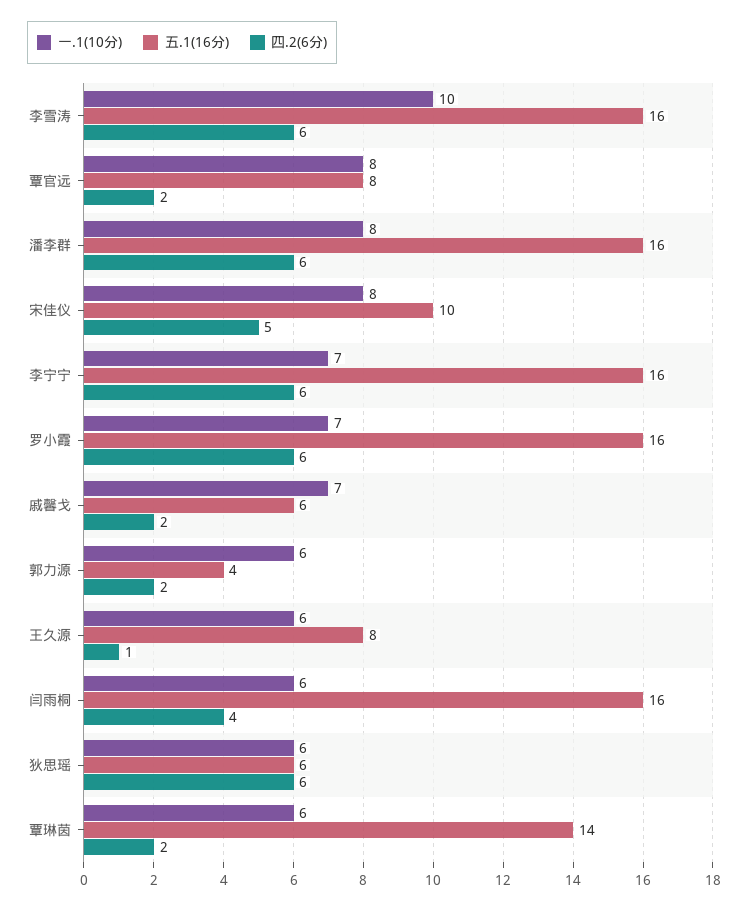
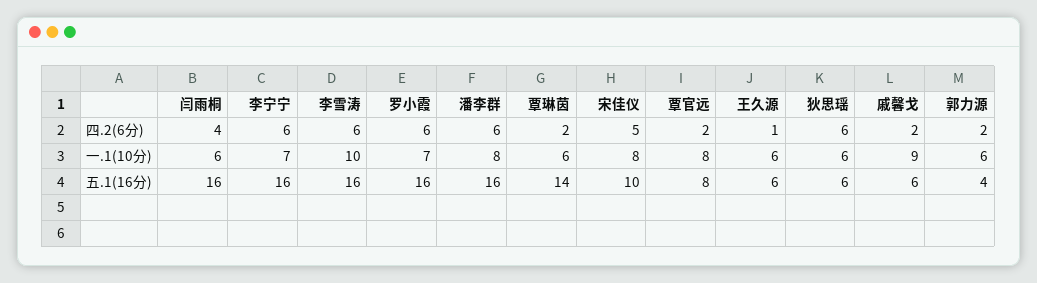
一.1(10分), 戚馨戈: 7 -> 9
五.1(16分), 王久源: 8 -> 6

